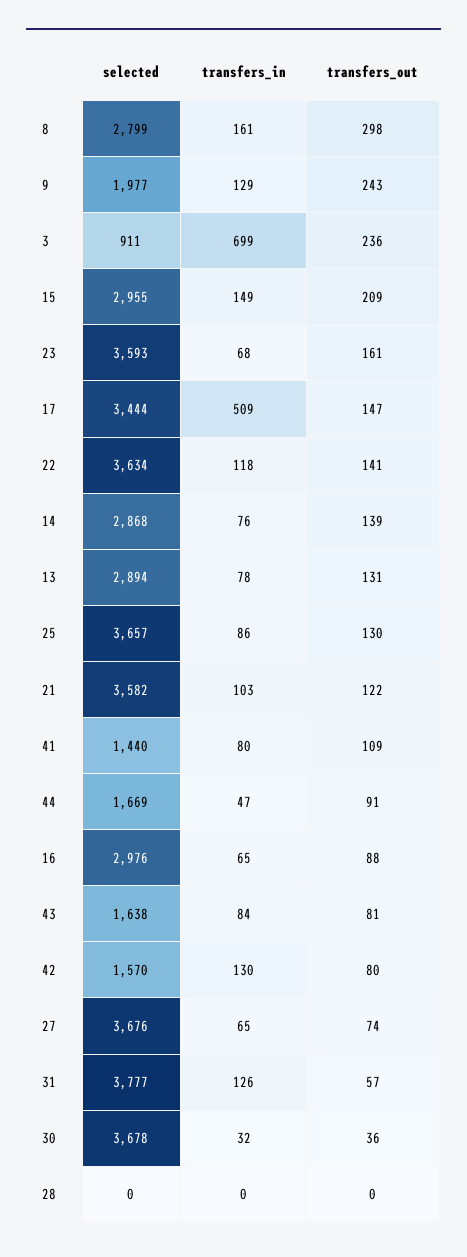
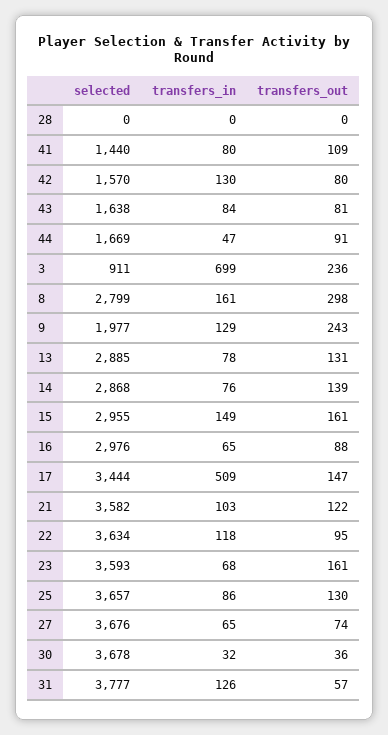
transfers_out, 15: 209 -> 161
transfers_out, 22: 141 -> 95
selected, 13: 2894 -> 2885

